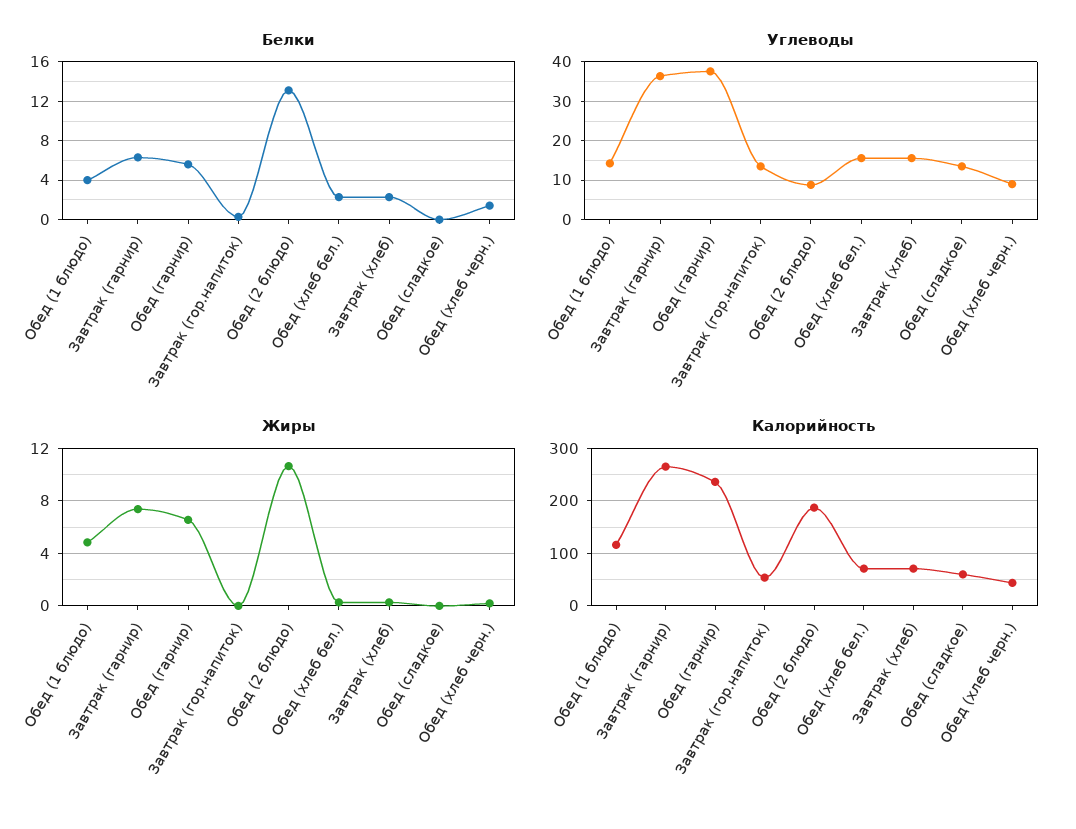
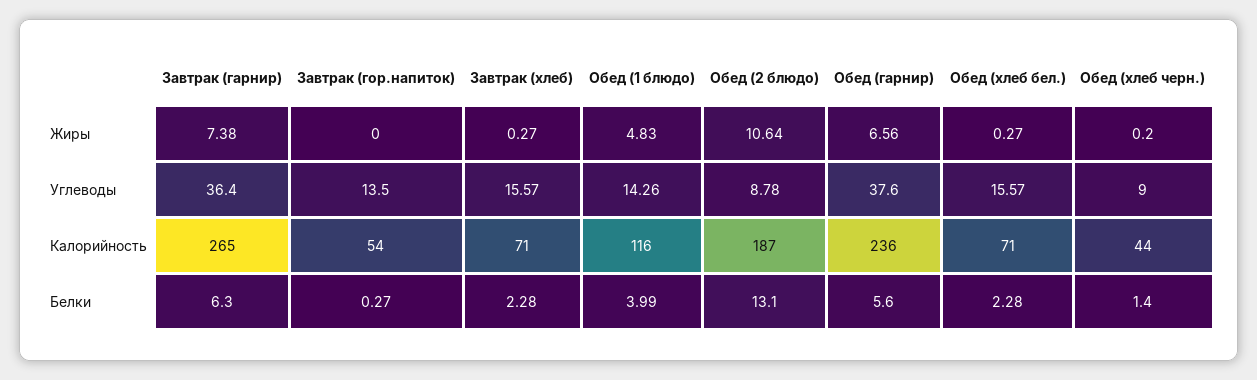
Белки, Обед (сладкое): 0 -> none
Углеводы, Обед (сладкое): 14 -> none
Жиры, Обед (сладкое): 0 -> none
Калорийность, Обед (сладкое): 60 -> none

